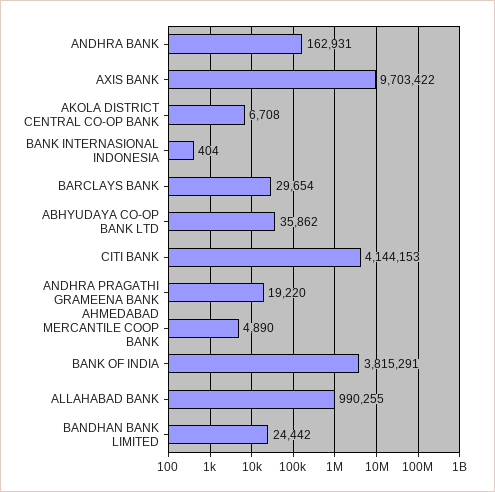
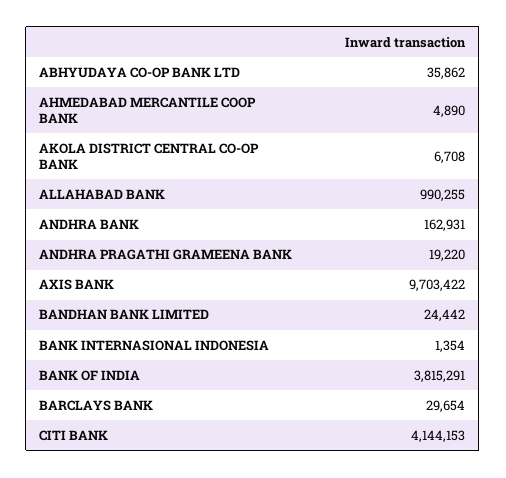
BANK INTERNASIONAL INDONESIA: 404 -> 1354

